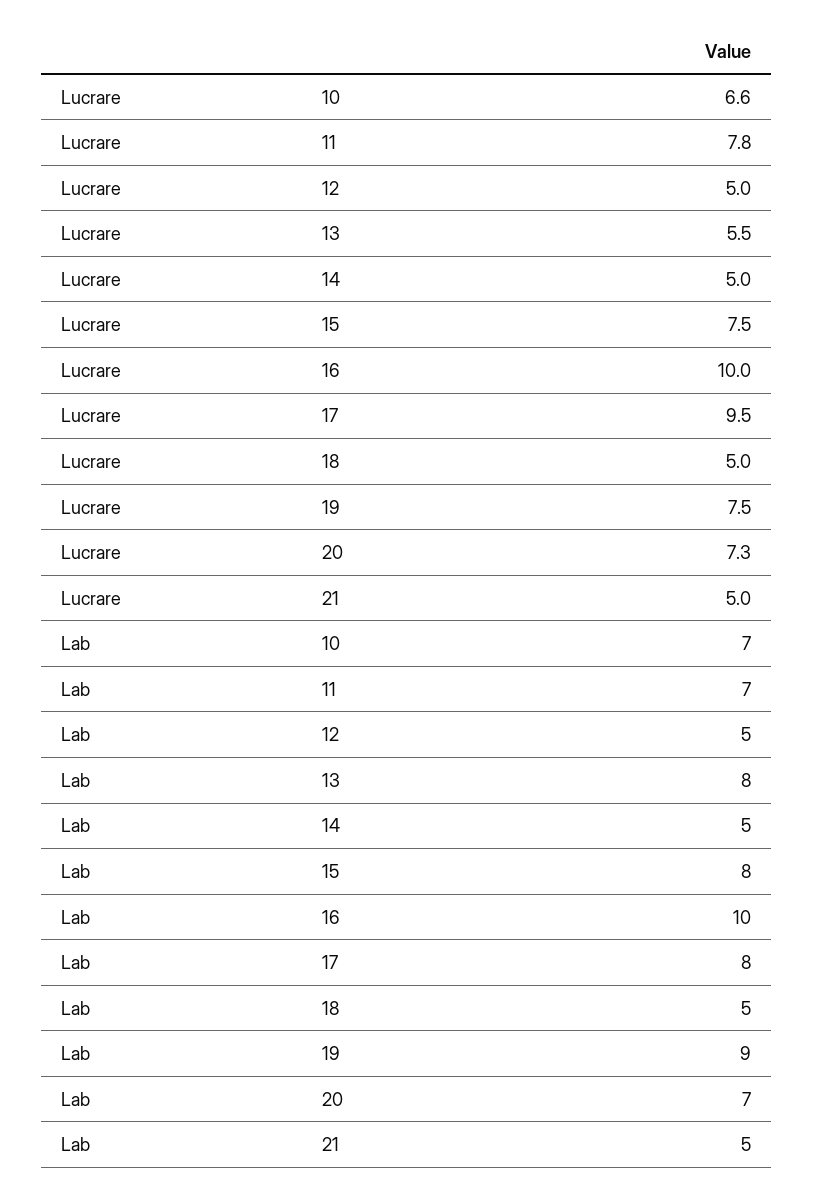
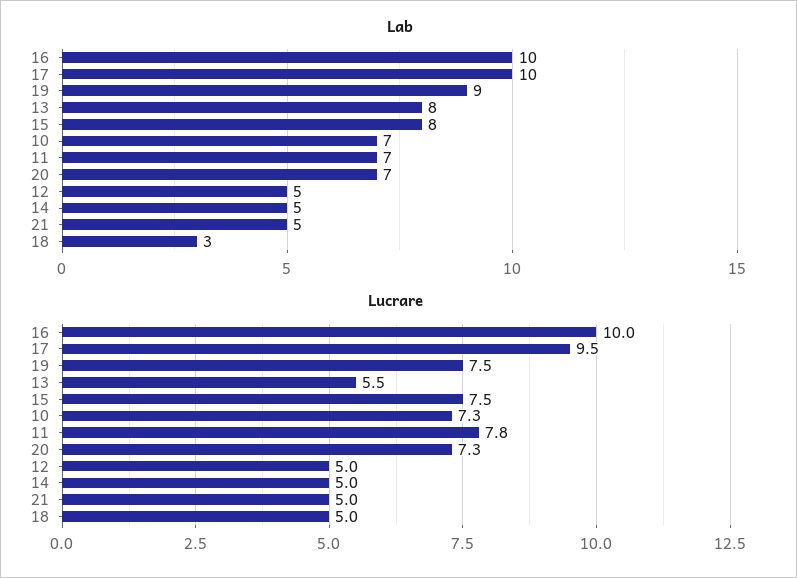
Lucrare, 10: 6.6 -> 7.3
Lab, 17: 8 -> 10
Lab, 18: 5 -> 3

